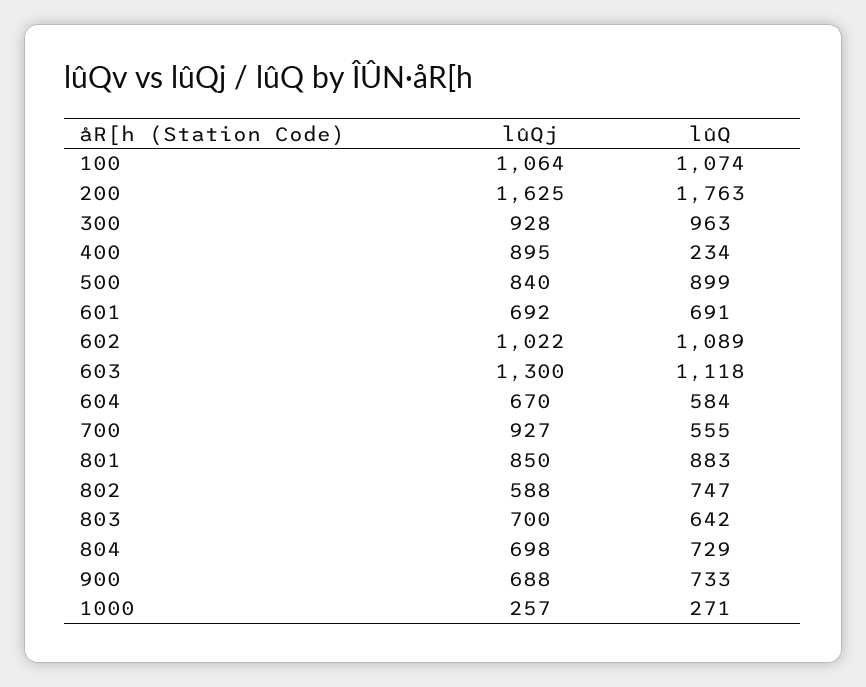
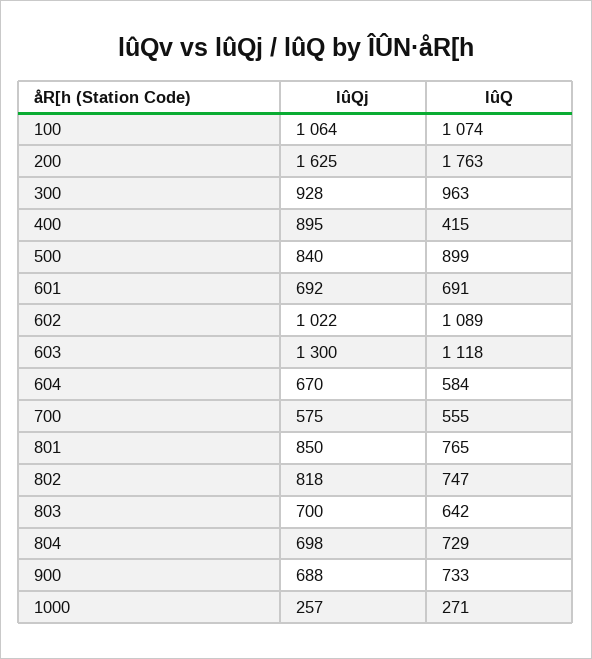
lûQ, 400: 234 -> 415
lûQj, 700: 927 -> 575
lûQ, 801: 883 -> 765
lûQj, 802: 588 -> 818

